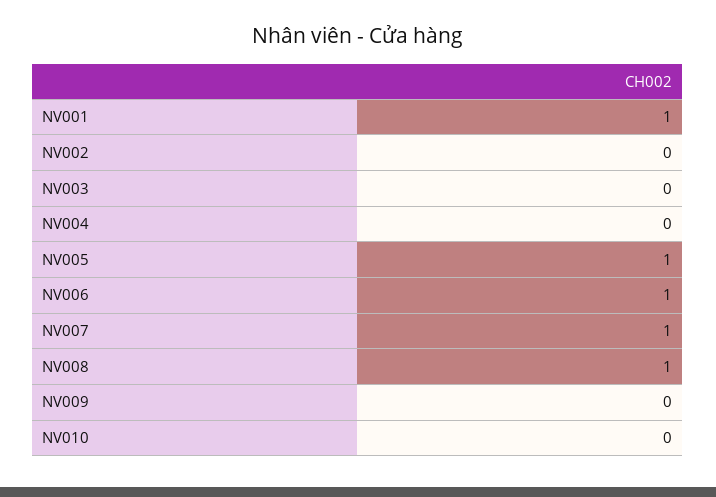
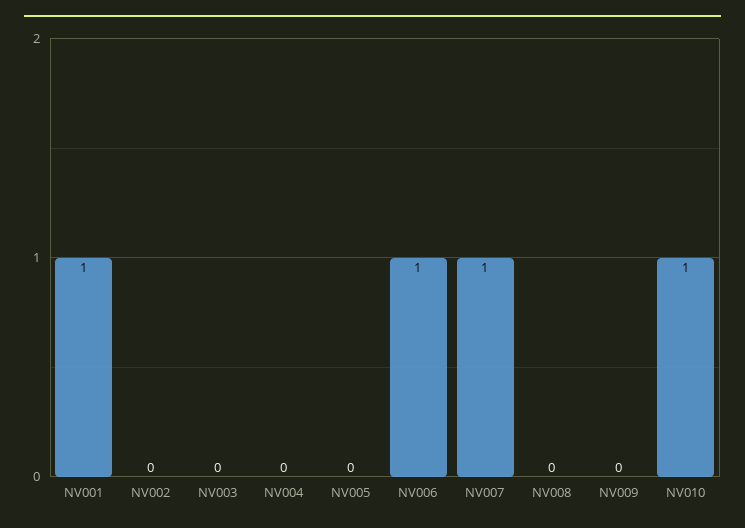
NV005: 1 -> 0
NV008: 1 -> 0
NV010: 0 -> 1

